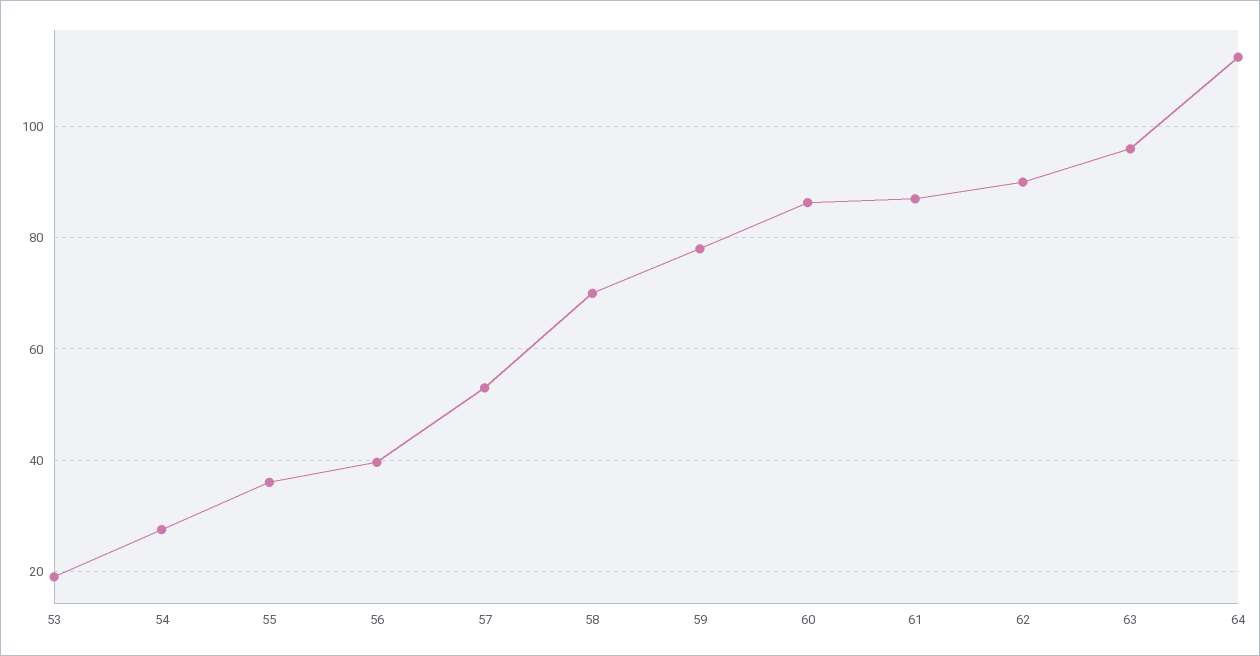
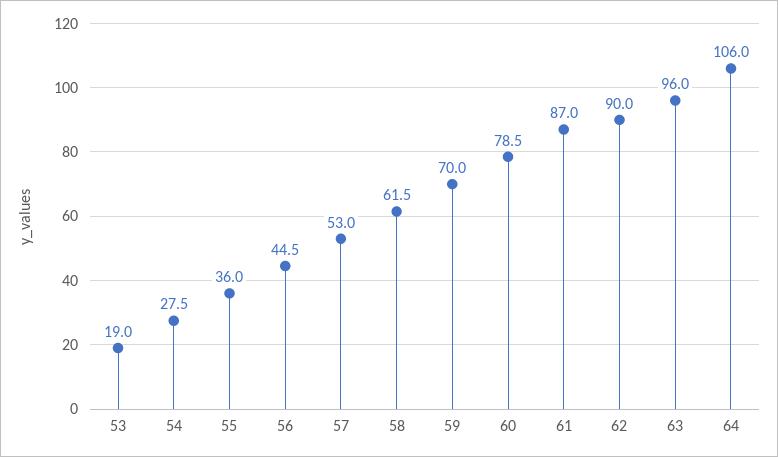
56: 40 -> 44.5
58: 70 -> 61.5
59: 78 -> 70
60: 86 -> 78.5
64: 112 -> 106

